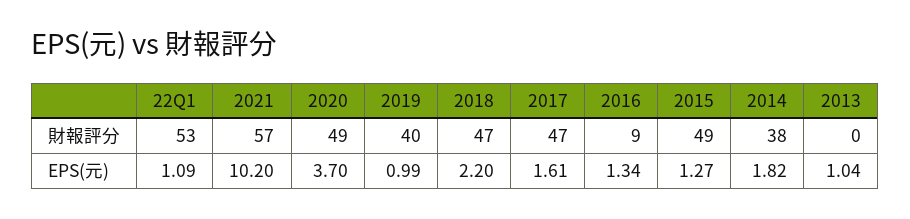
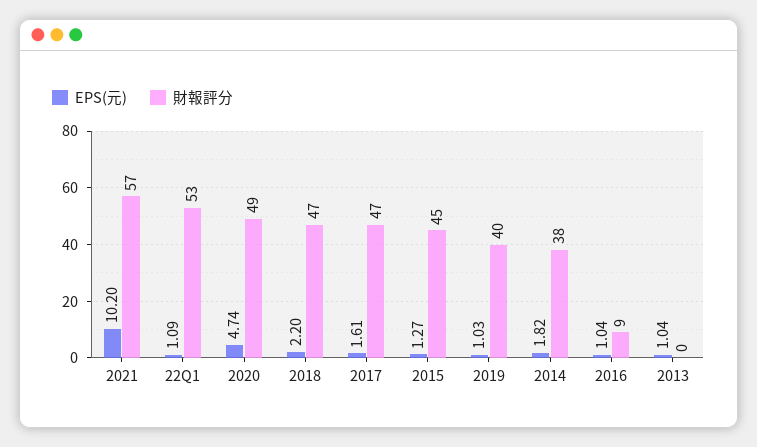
財報評分, 2015: 49 -> 45
EPS(元), 2020: 3.7 -> 4.74
EPS(元), 2019: 0.99 -> 1.03
EPS(元), 2016: 1.34 -> 1.04

